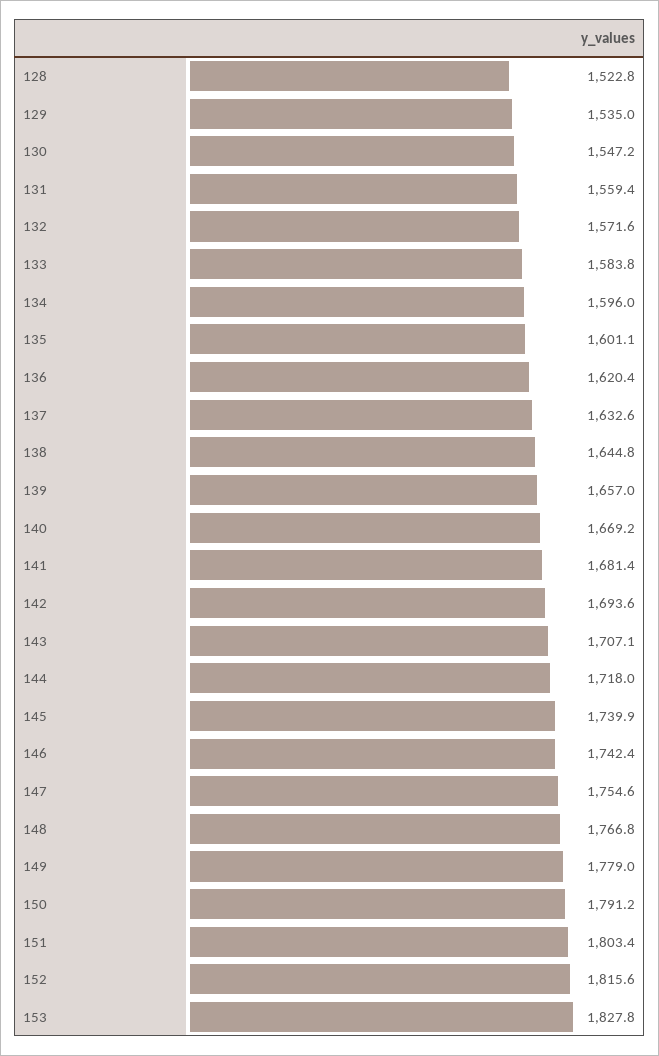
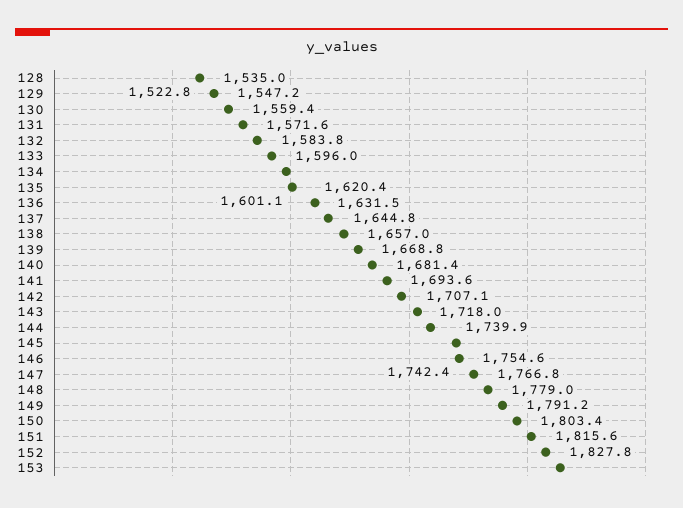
137: 1632.6 -> 1631.5
140: 1669.2 -> 1668.8

